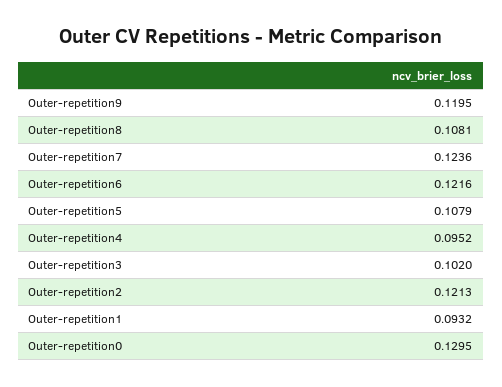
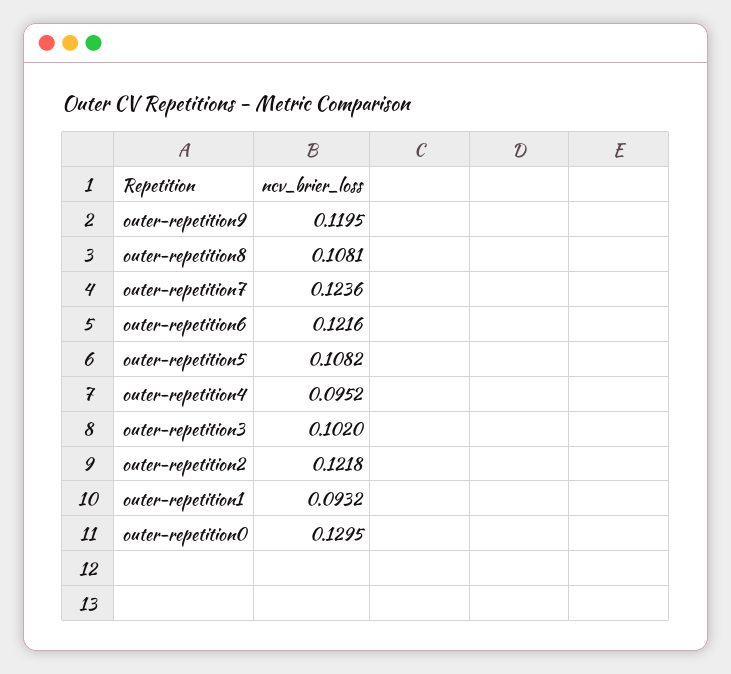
Outer-repetition5: 0.1079 -> 0.1082
Outer-repetition2: 0.1213 -> 0.1218

